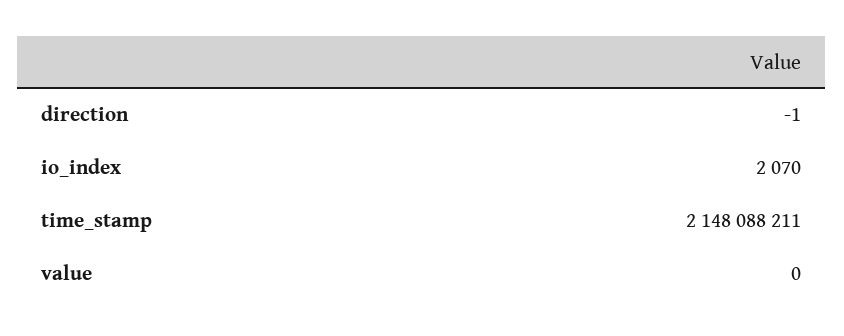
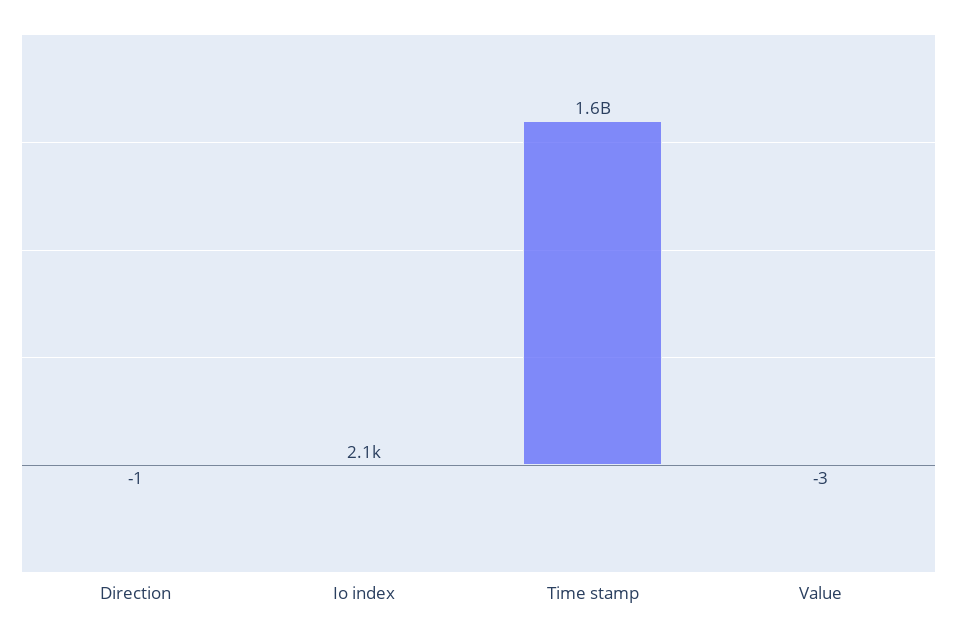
time_stamp: 2148088211 -> 1600000000
value: 0 -> -3

